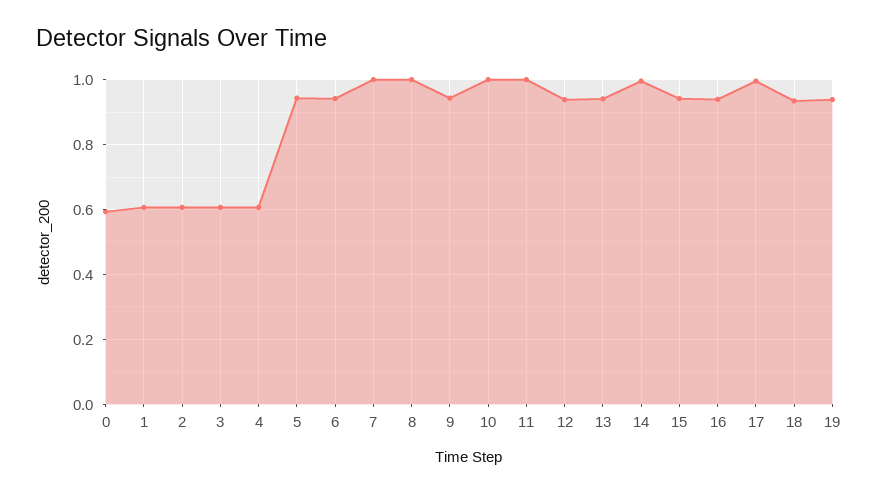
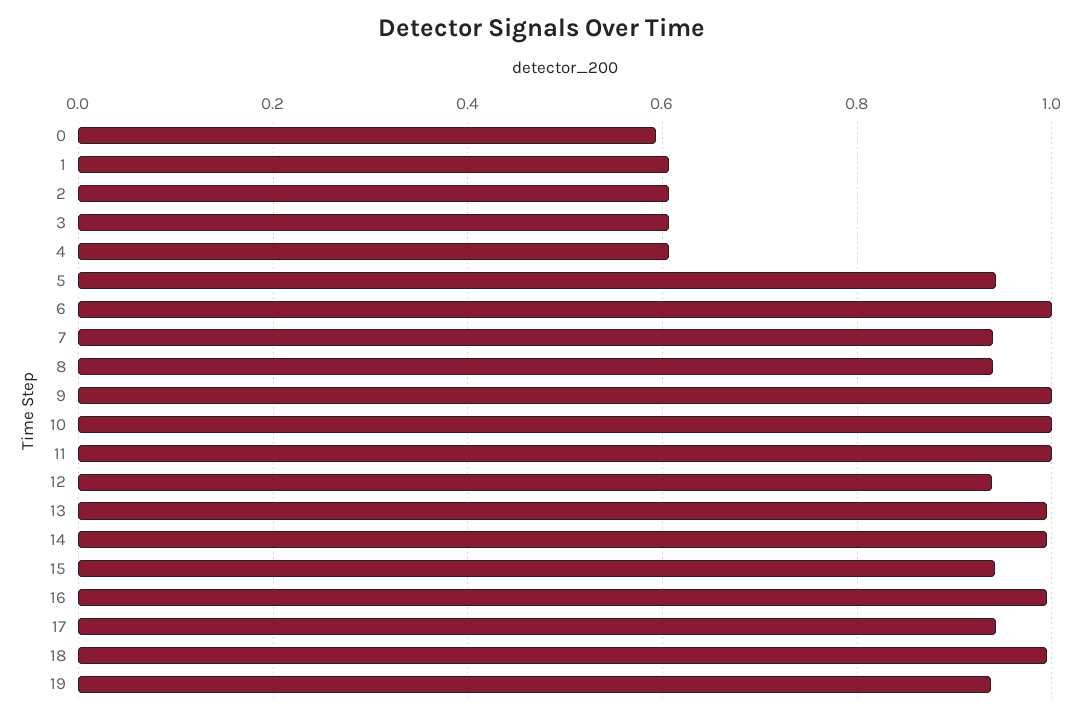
6: 0.94 -> 1
7: 1 -> 0.94
8: 1 -> 0.94
9: 0.94 -> 1
13: 0.94 -> 1
16: 0.94 -> 1
17: 1 -> 0.94
18: 0.94 -> 1

